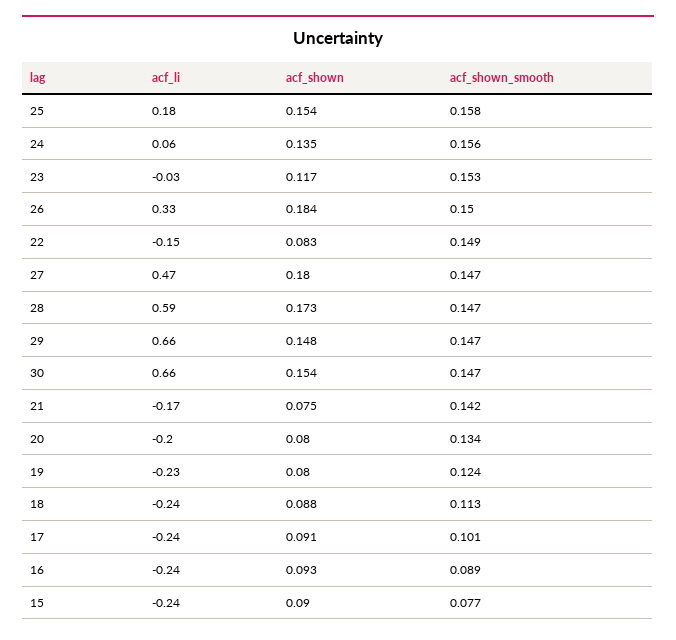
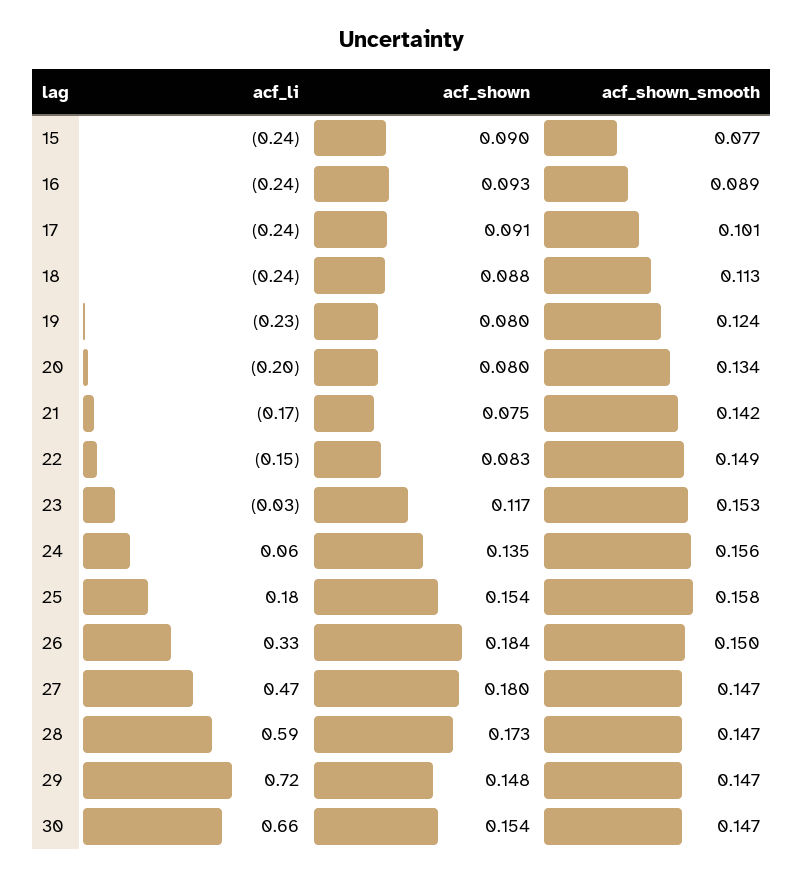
acf_li, 29: 0.66 -> 0.72

